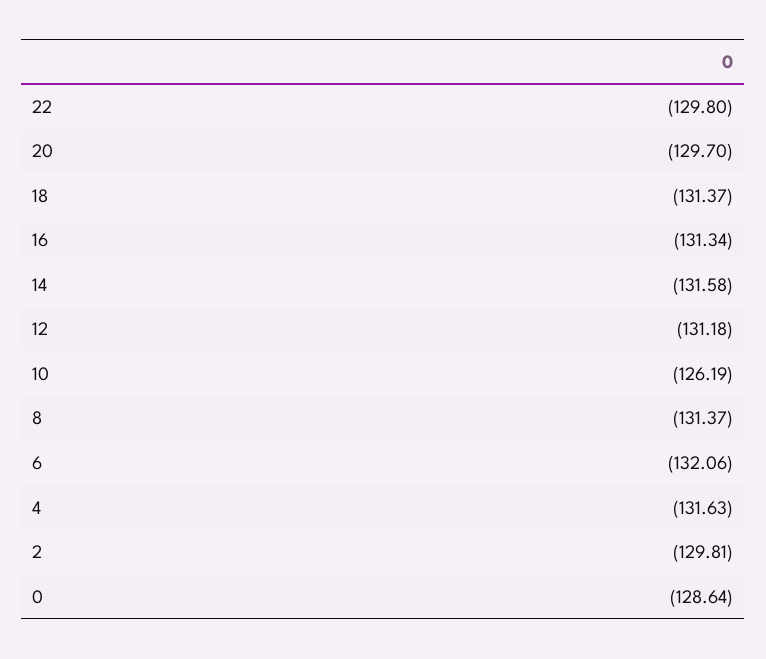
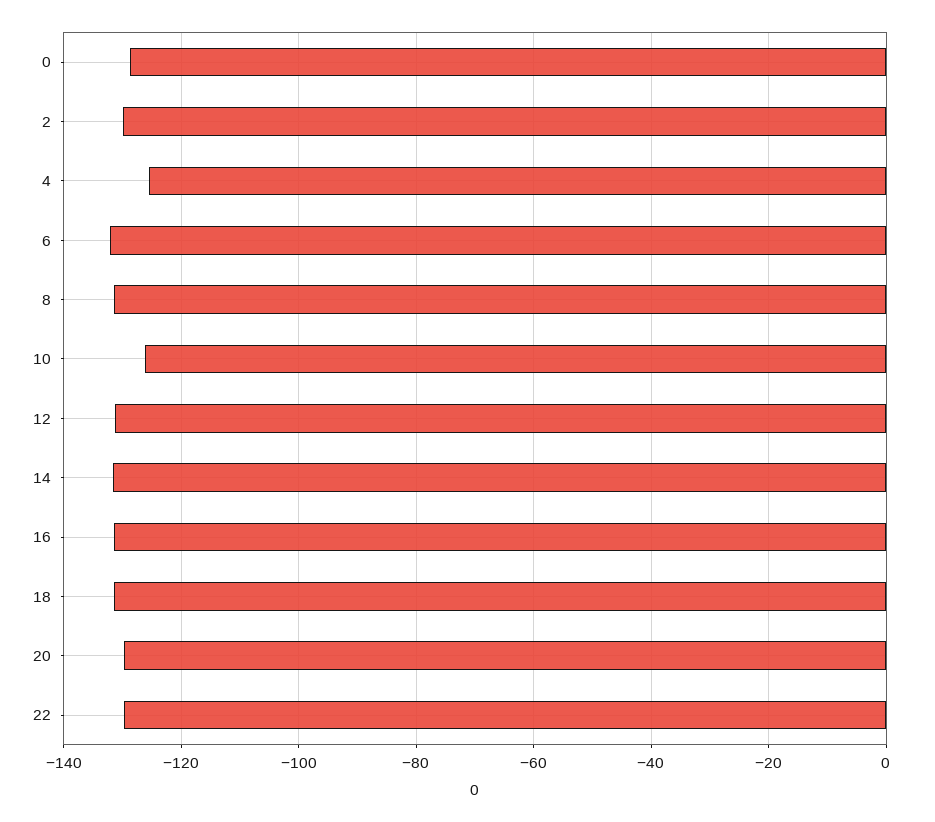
4: -131.63 -> -126

